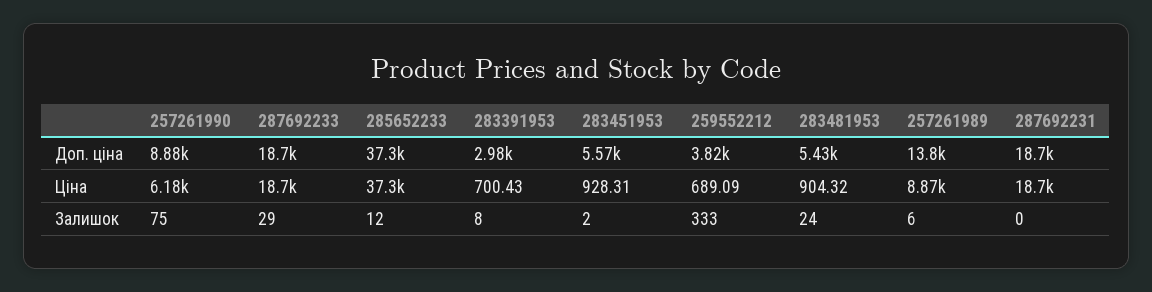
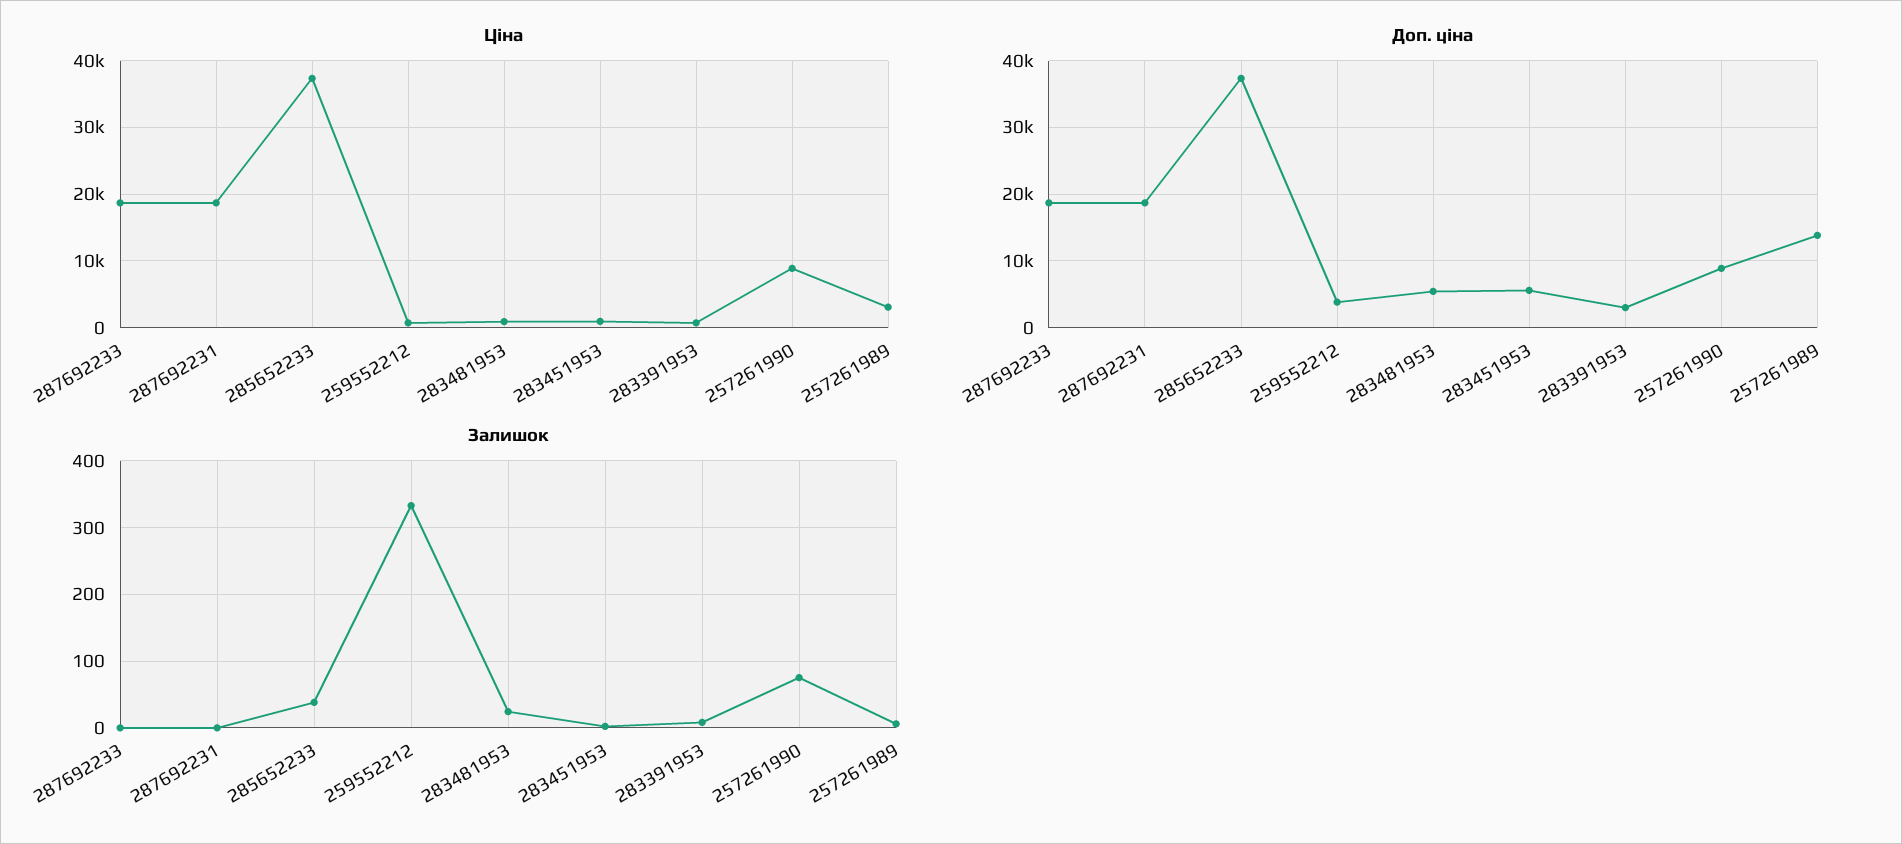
Ціна, 257261990: 6180 -> 9000
Ціна, 257261989: 8870 -> 3000
Залишок, 287692233: 29 -> 0
Залишок, 285652233: 12 -> 40

